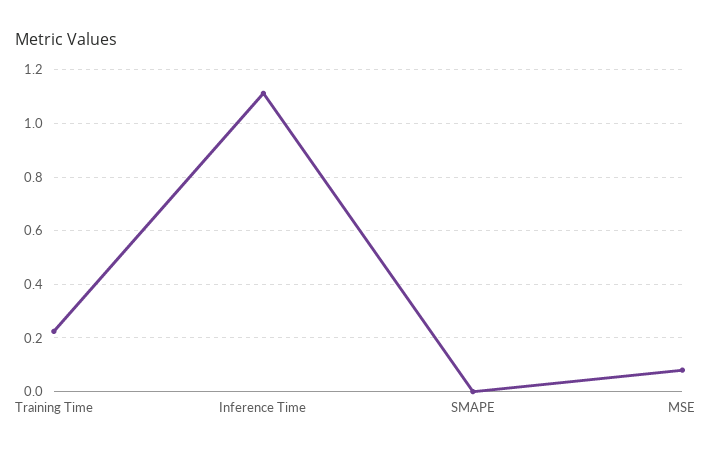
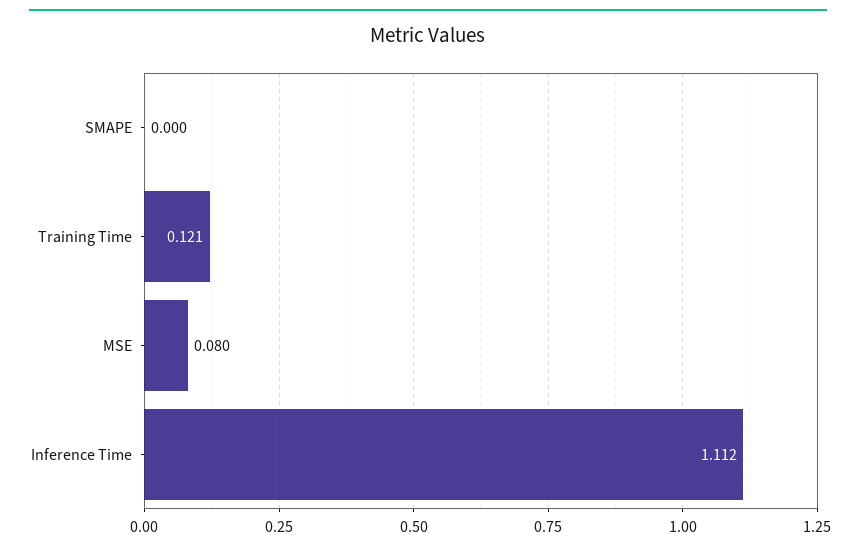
Training Time: 0.225 -> 0.121

